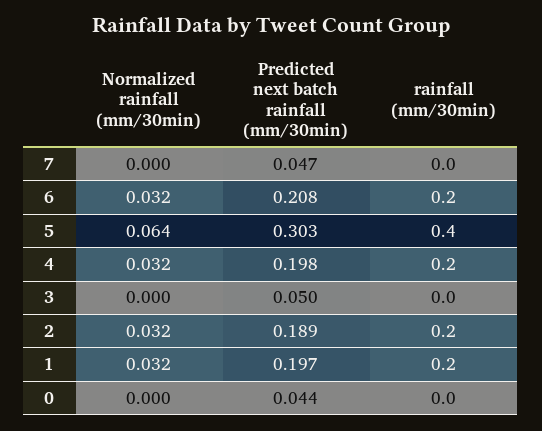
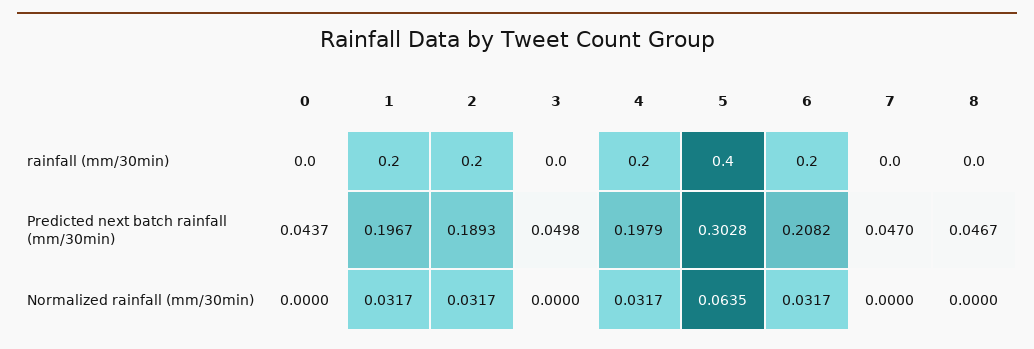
rainfall (mm/30min), 8: none -> 0
Predicted next batch rainfall (mm/30min), 8: none -> 0.0467
Normalized rainfall (mm/30min), 8: none -> 0

